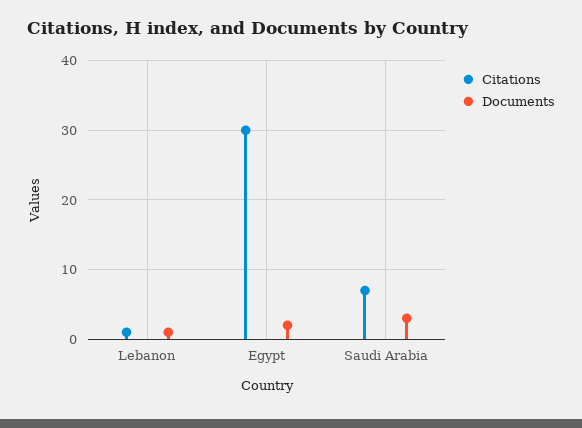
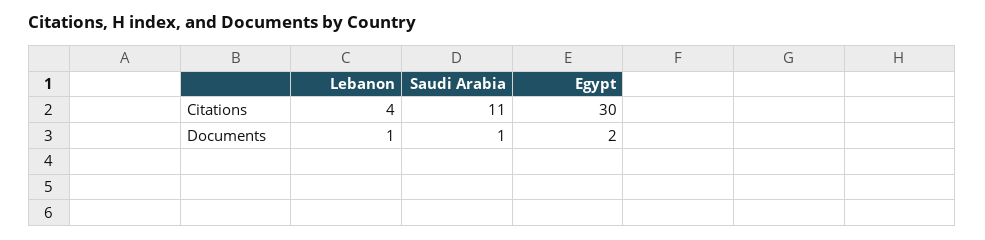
Citations, Lebanon: 1 -> 4
Citations, Saudi Arabia: 7 -> 11
Documents, Saudi Arabia: 3 -> 1

